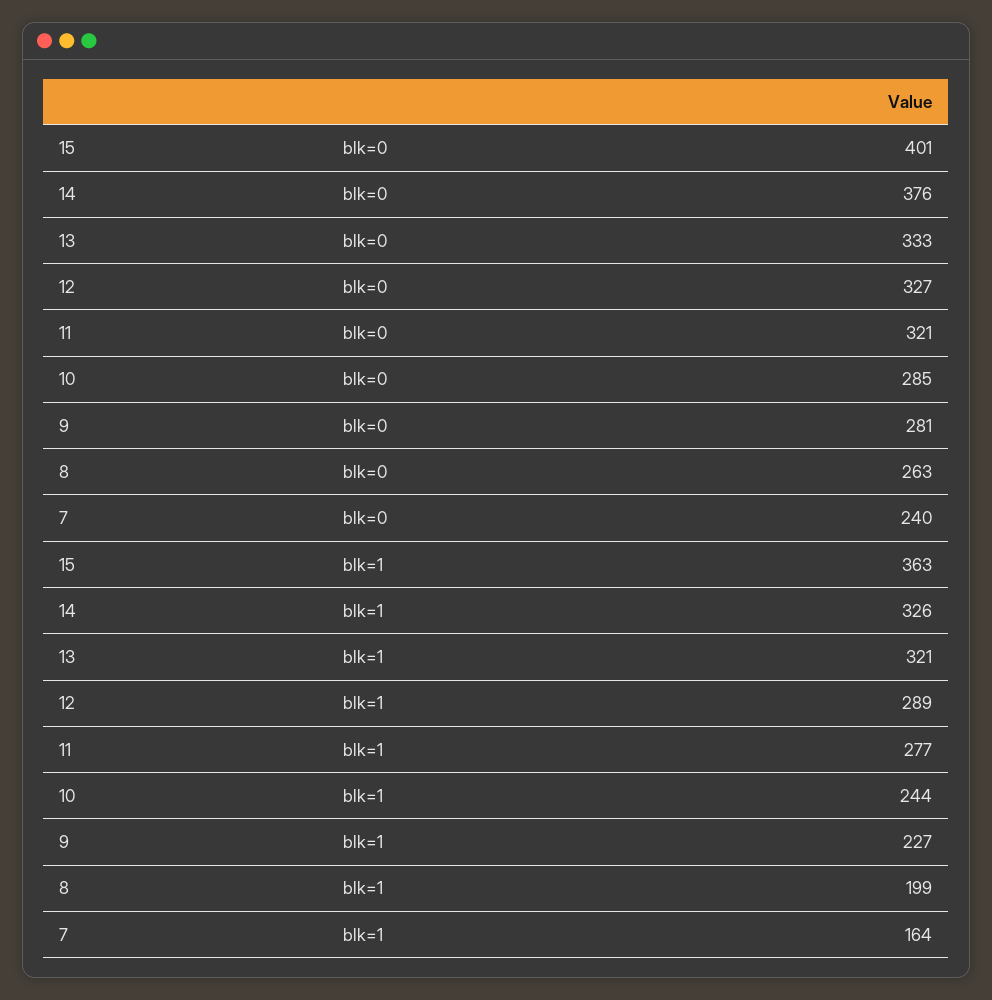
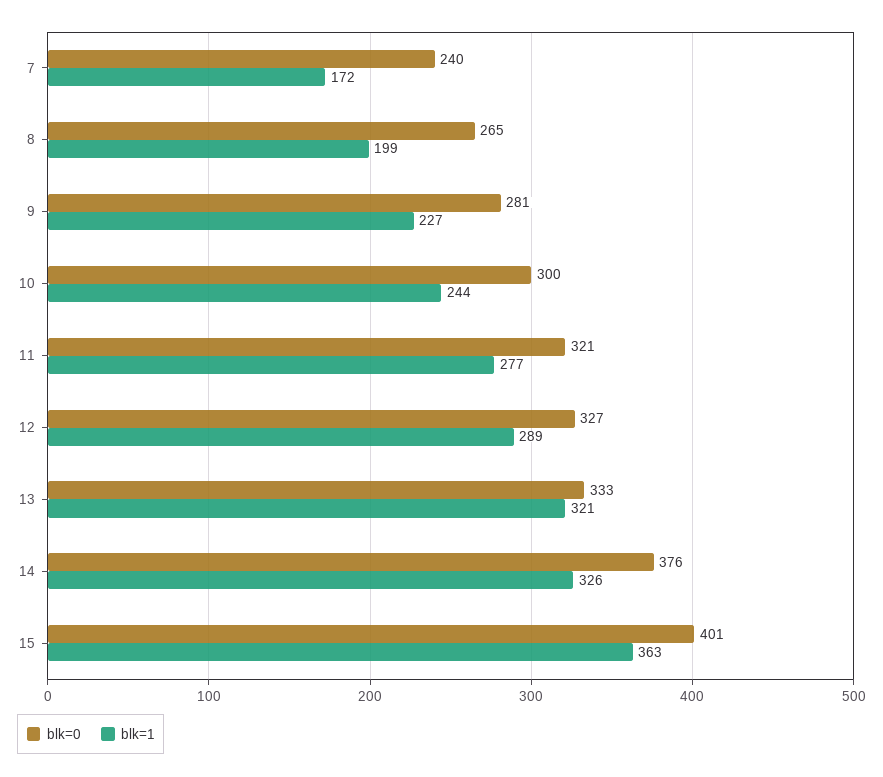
blk=0, 10: 285 -> 300
blk=0, 8: 263 -> 265
blk=1, 7: 164 -> 172

